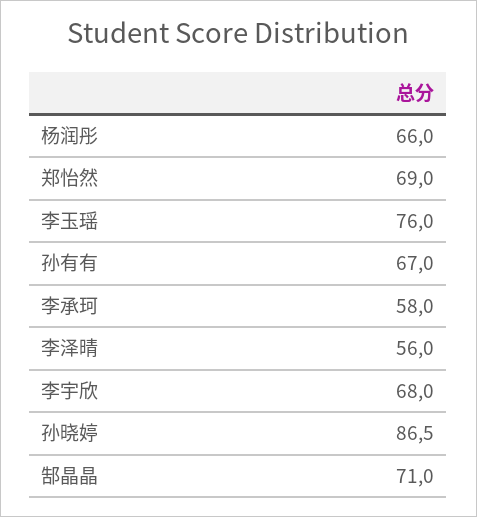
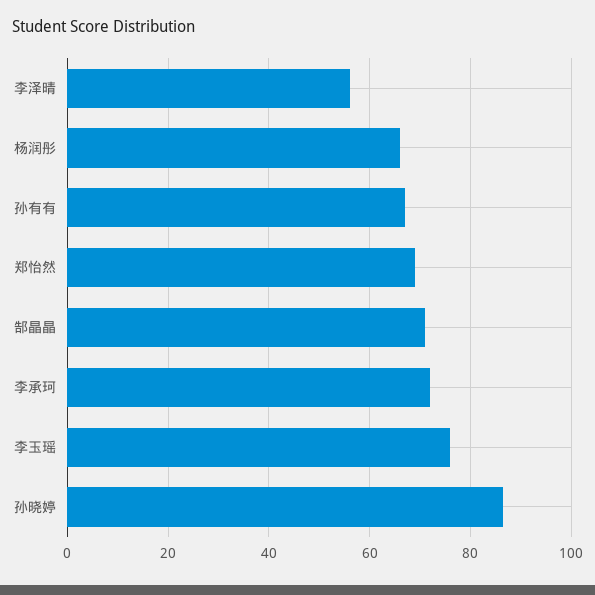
李承珂: 58 -> 72
李宇欣: 68 -> none

